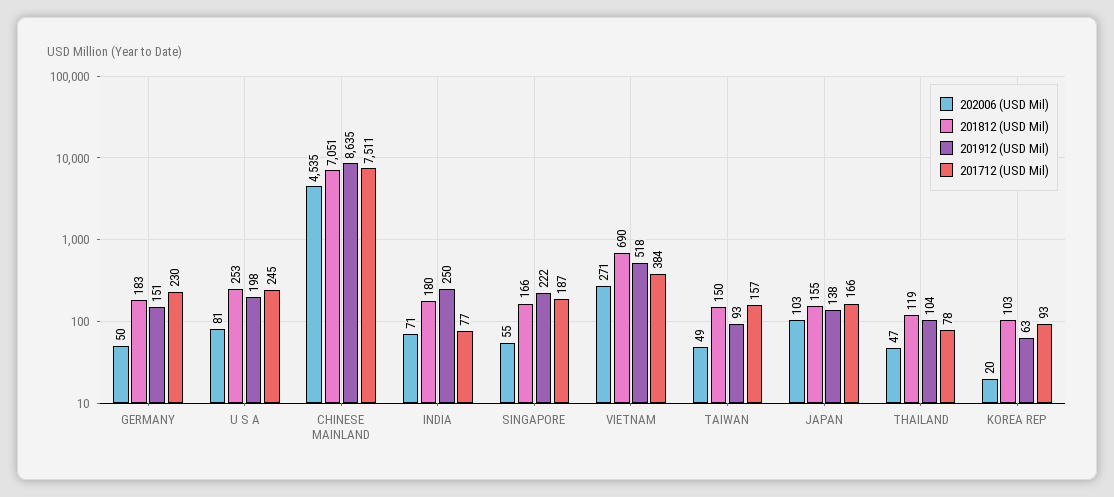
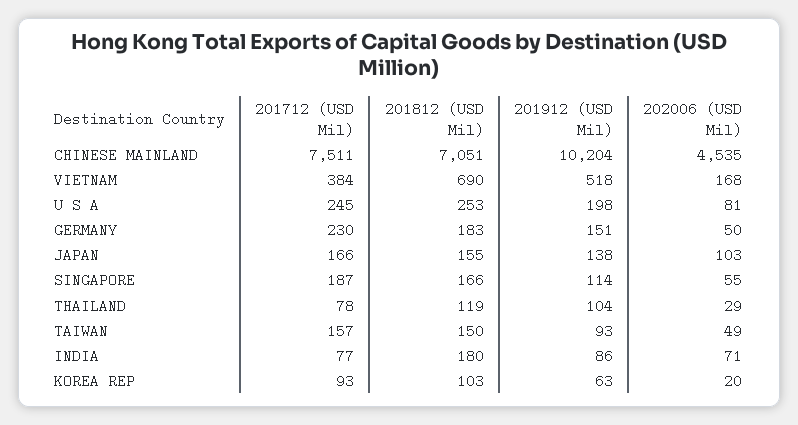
201912 (USD Mil), CHINESE MAINLAND: 8635 -> 10204
201912 (USD Mil), INDIA: 250 -> 86
201912 (USD Mil), SINGAPORE: 222 -> 114
202006 (USD Mil), VIETNAM: 271 -> 168
202006 (USD Mil), THAILAND: 47 -> 29

